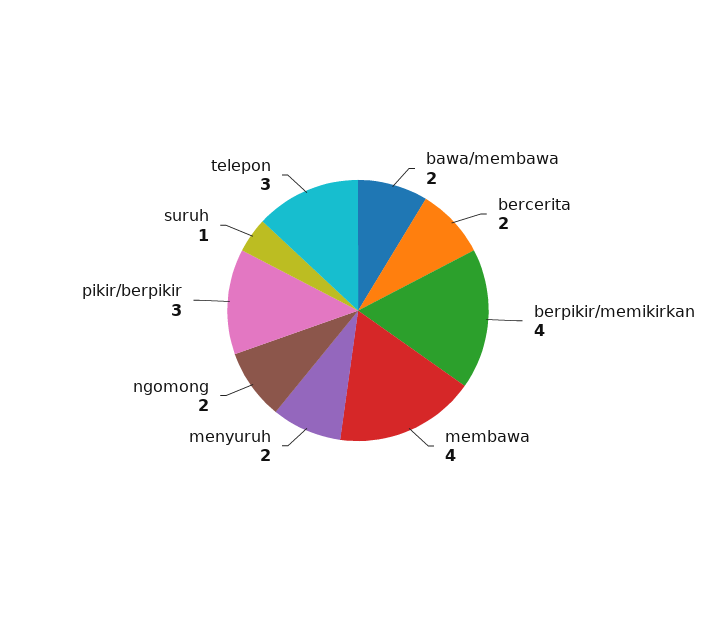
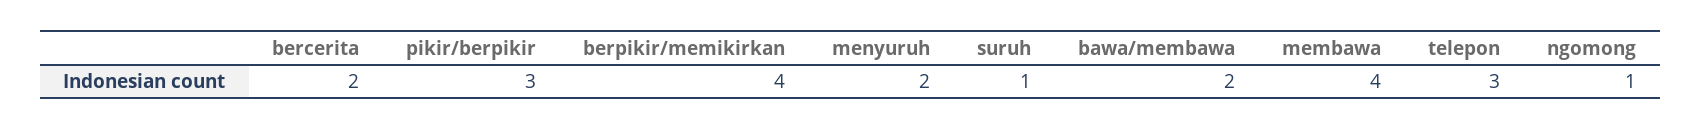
ngomong: 2 -> 1

